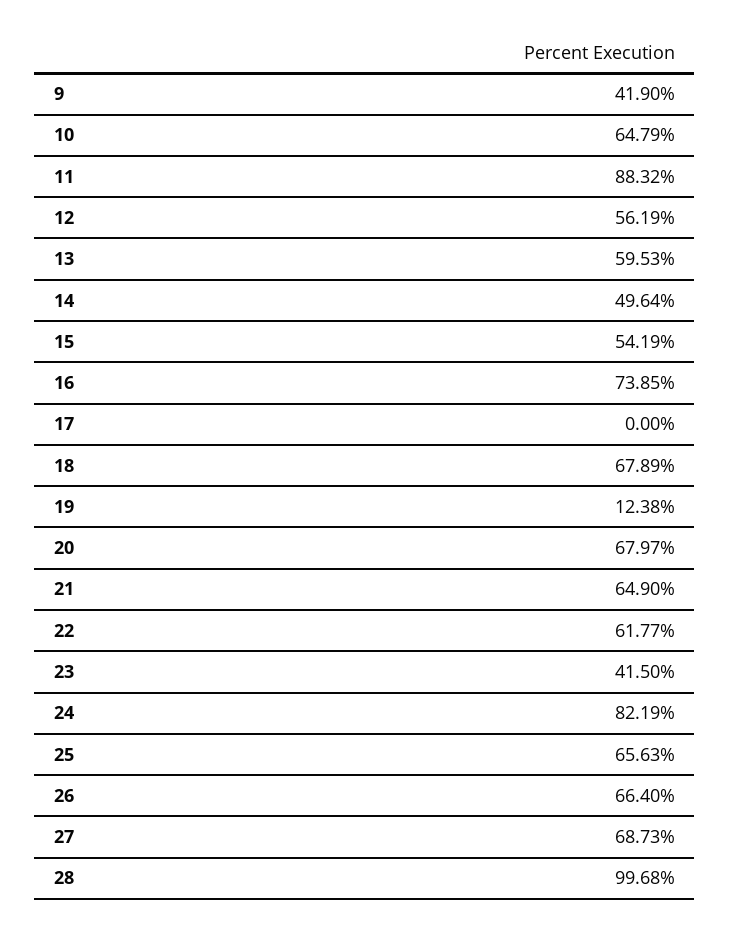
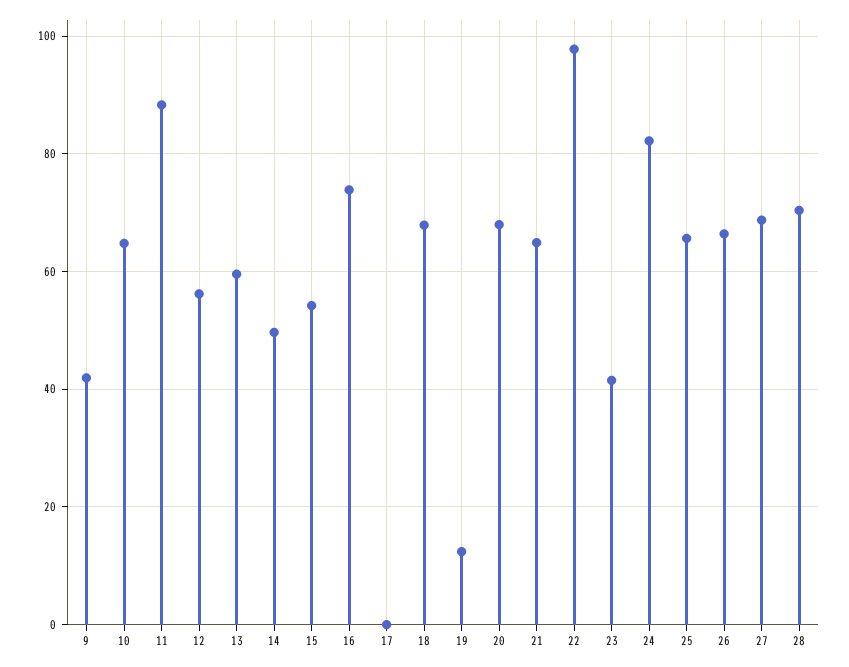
22: 61.77 -> 98
28: 99.68 -> 70

